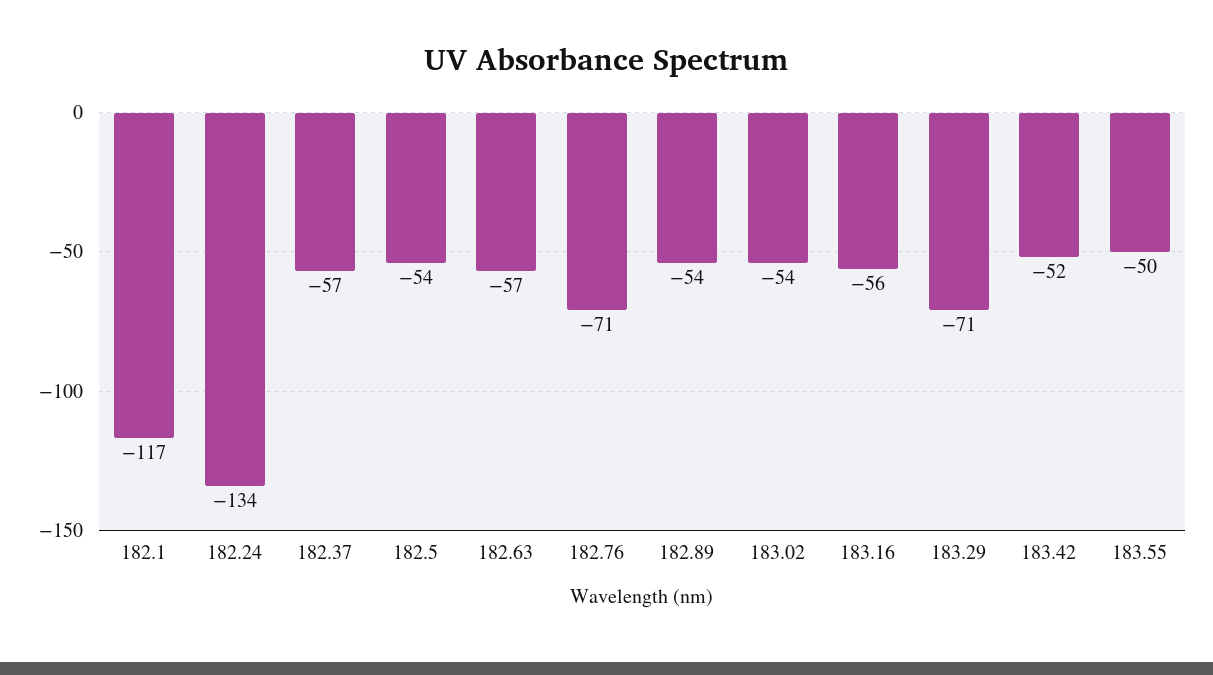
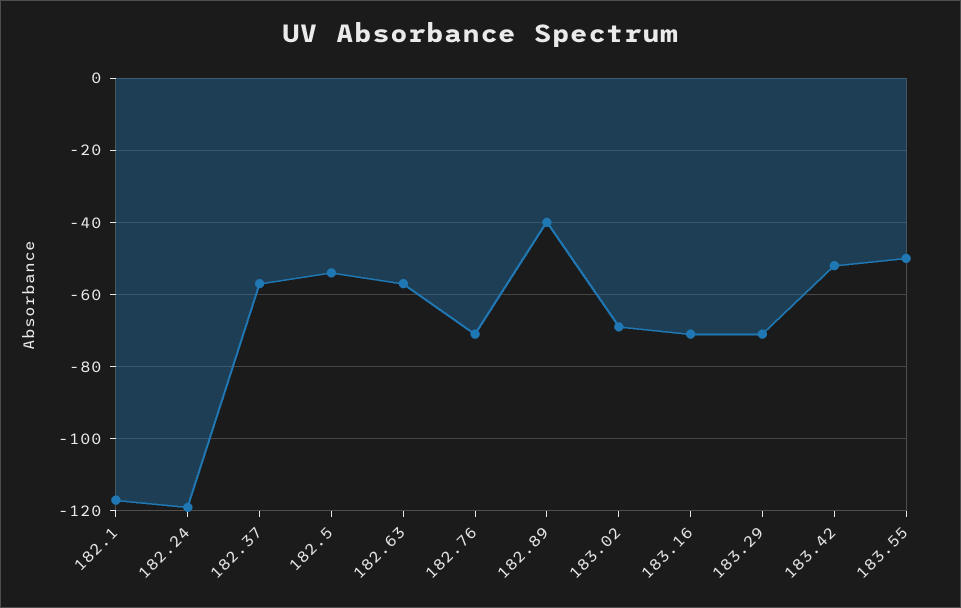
182.24: -134 -> -120
182.89: -54 -> -40
183.02: -54 -> -70
183.16: -56 -> -70

